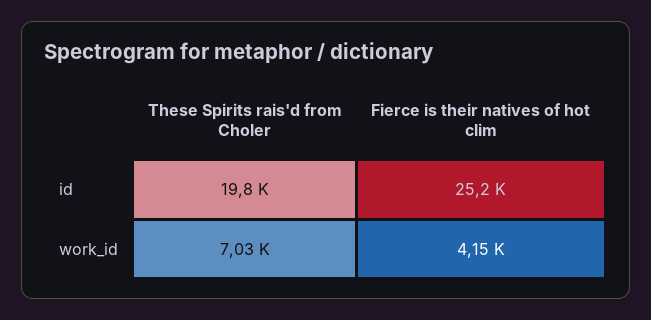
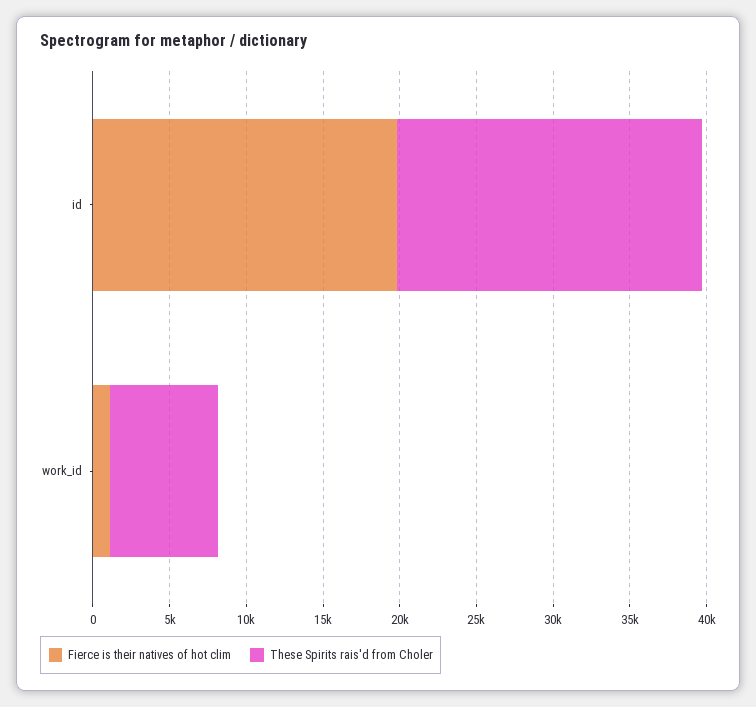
Fierce is their natives of hot clim, id: 25200 -> 20000
Fierce is their natives of hot clim, work_id: 4150 -> 1000

